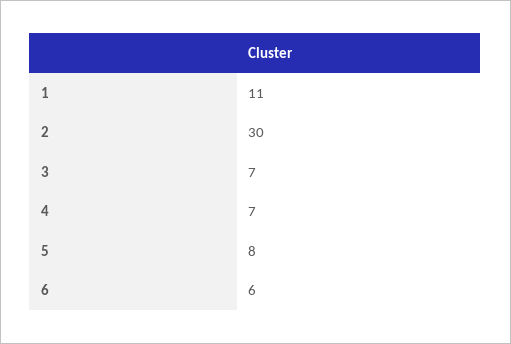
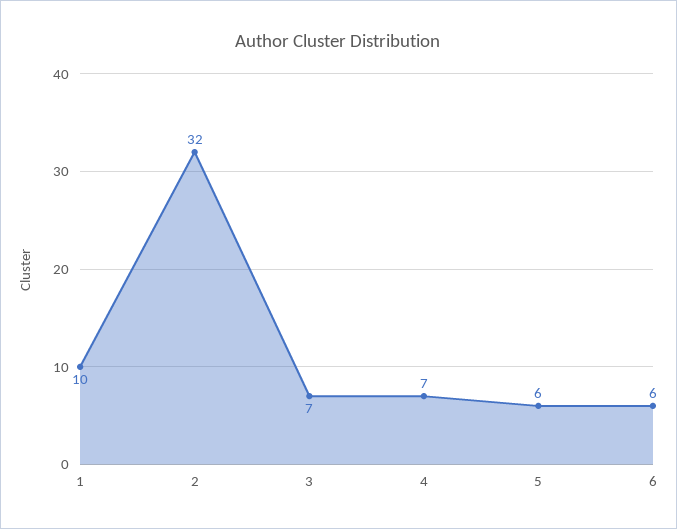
1: 11 -> 10
2: 30 -> 32
5: 8 -> 6

